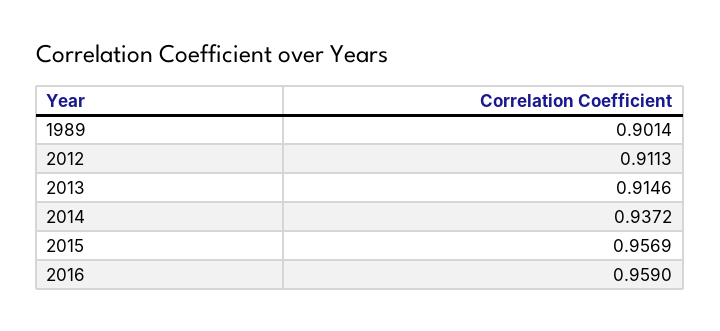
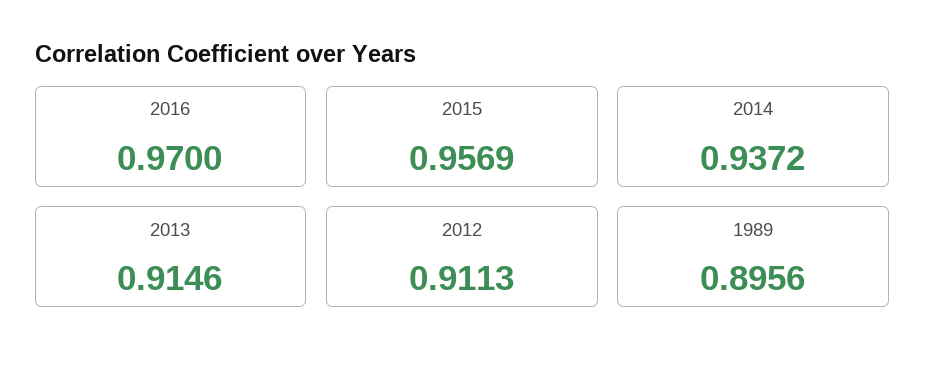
1989: 0.9014 -> 0.8956
2016: 0.959 -> 0.97

